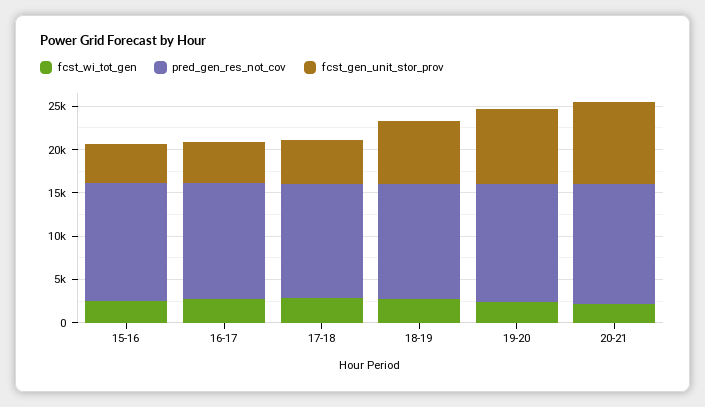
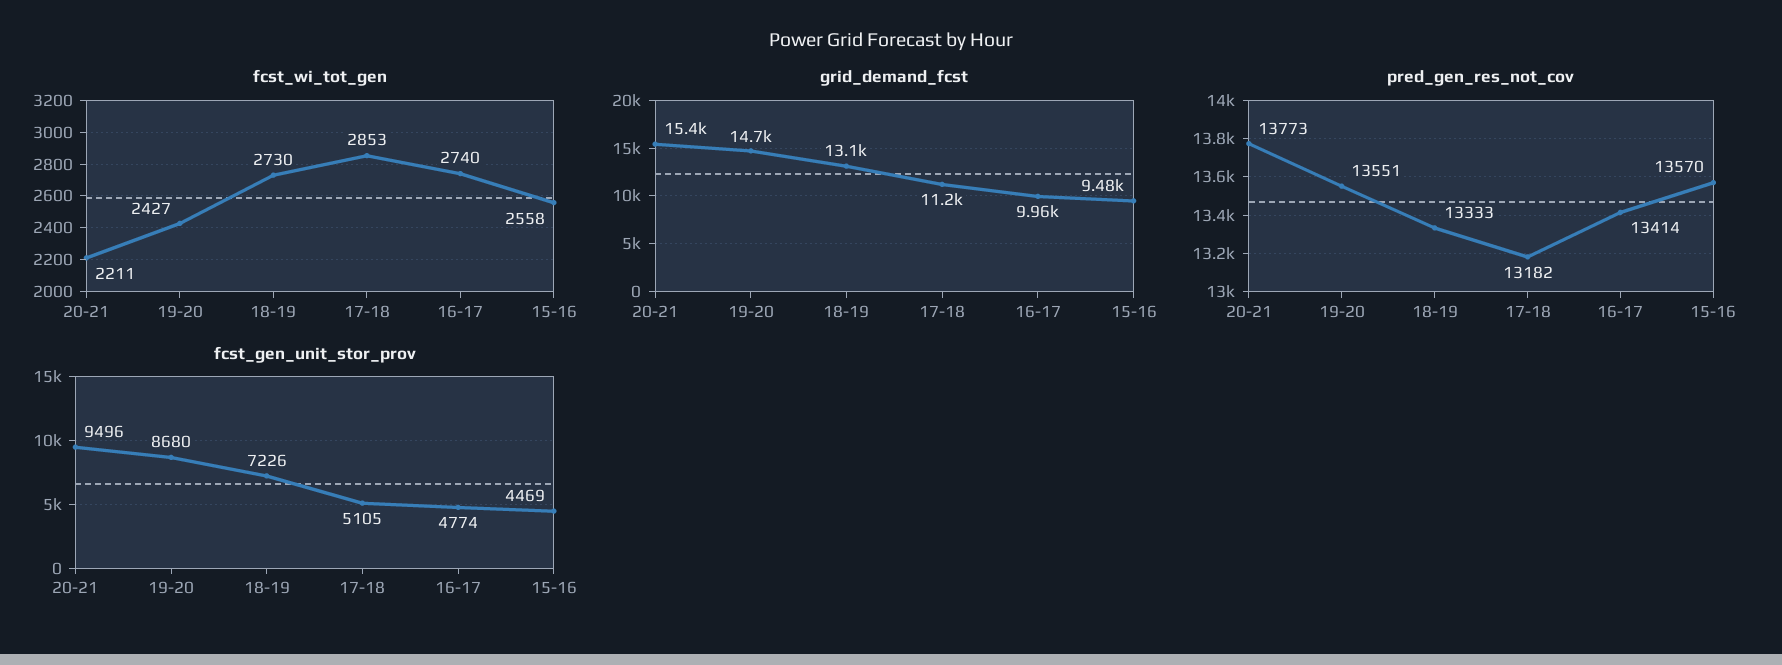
grid_demand_fcst, 20-21: none -> 15400
grid_demand_fcst, 19-20: none -> 14700
grid_demand_fcst, 18-19: none -> 13100
grid_demand_fcst, 17-18: none -> 11200
grid_demand_fcst, 16-17: none -> 9960
grid_demand_fcst, 15-16: none -> 9480

